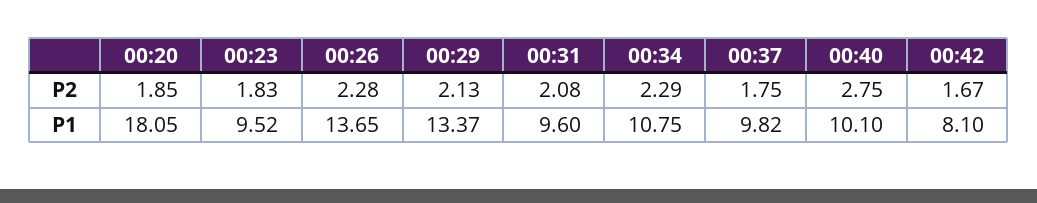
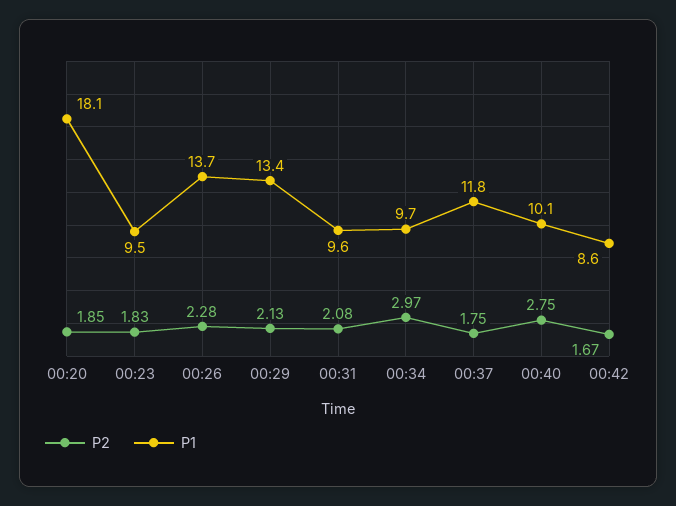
P2, 00:34: 2.29 -> 2.97
P1, 00:34: 10.75 -> 9.7
P1, 00:37: 9.82 -> 11.8
P1, 00:42: 8.1 -> 8.6

